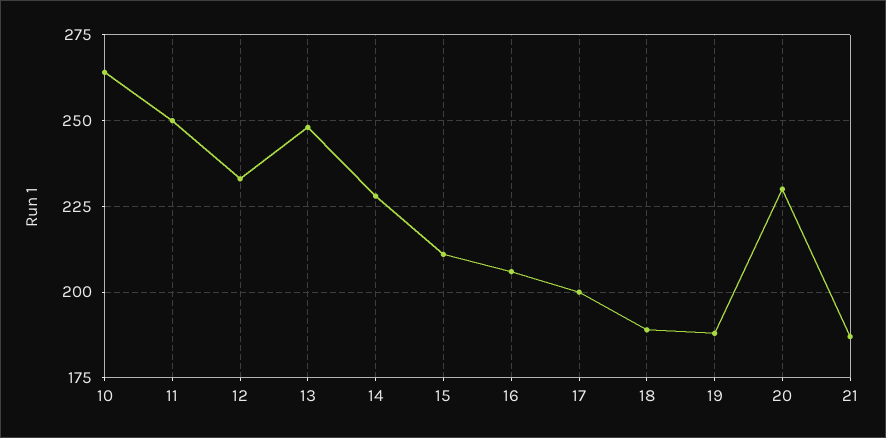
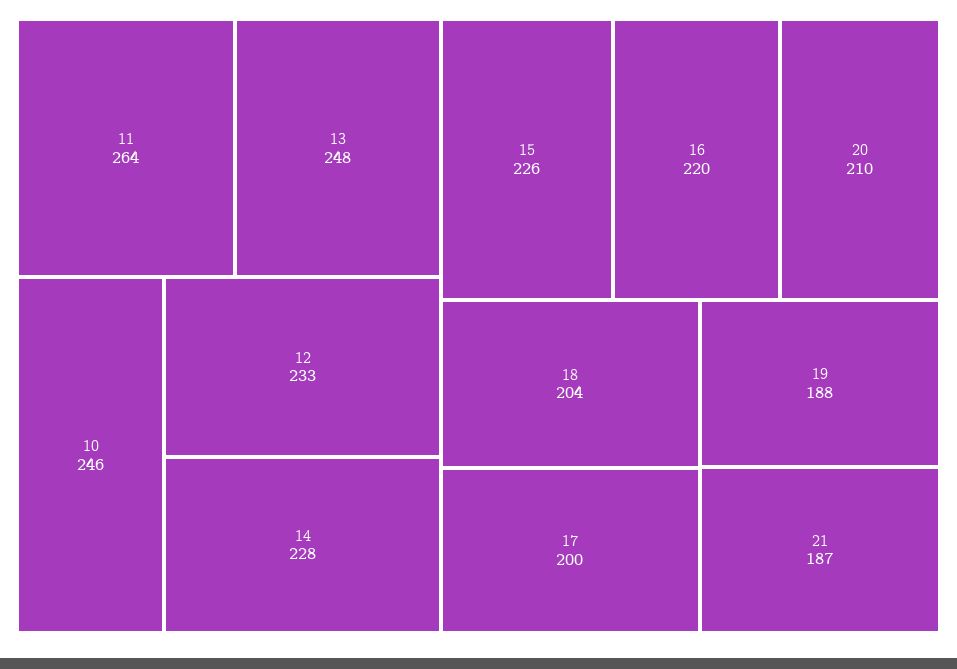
10: 265 -> 246
11: 250 -> 264
15: 210 -> 226
16: 205 -> 220
18: 190 -> 204
20: 230 -> 210

